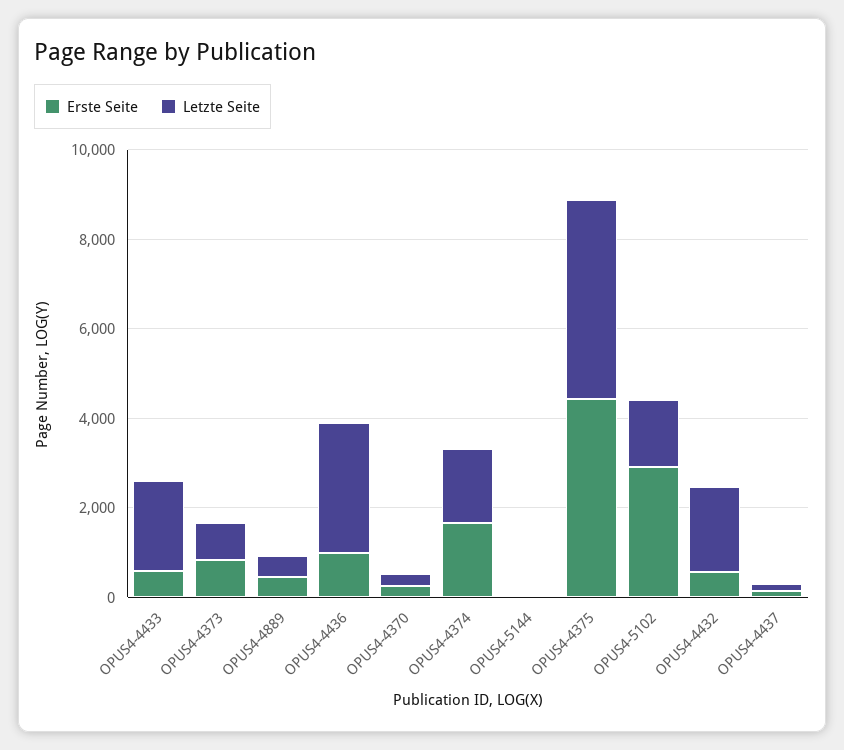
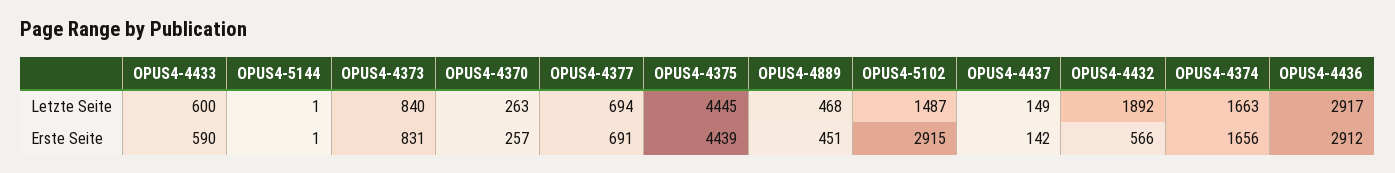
Letzte Seite, OPUS4-4433: 2000 -> 600
Erste Seite, OPUS4-4436: 1000 -> 2912
Letzte Seite, OPUS4-4377: none -> 694
Erste Seite, OPUS4-4377: none -> 691

